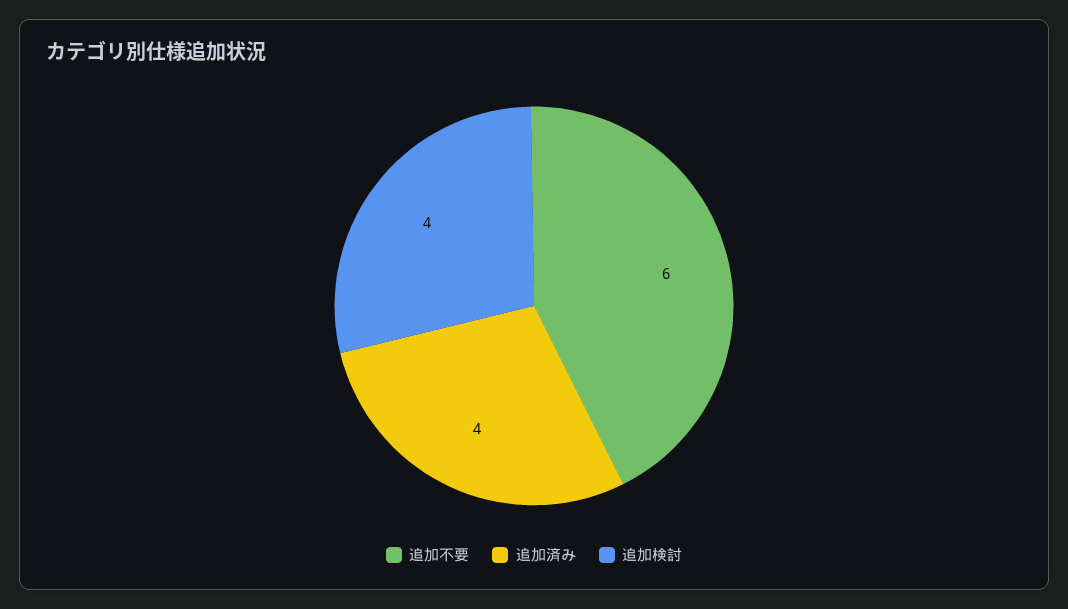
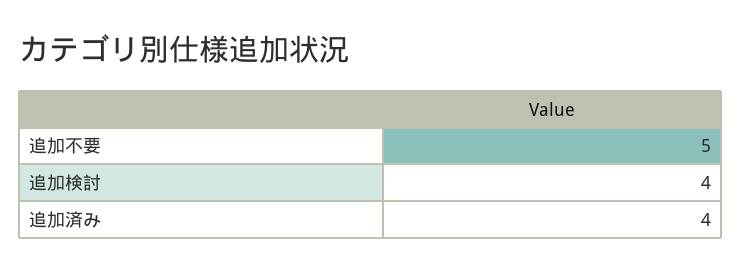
追加不要: 6 -> 5

